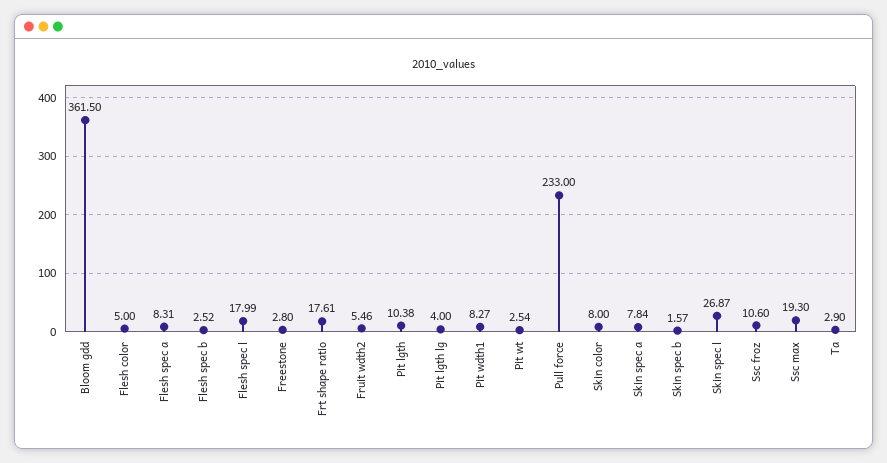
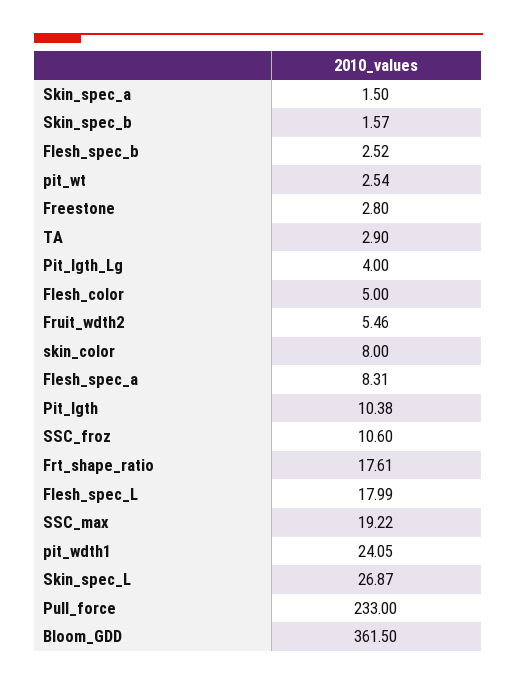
Pit wdth1: 8.27 -> 24.05
Skin spec a: 7.84 -> 1.5
Ssc max: 19.3 -> 19.22

